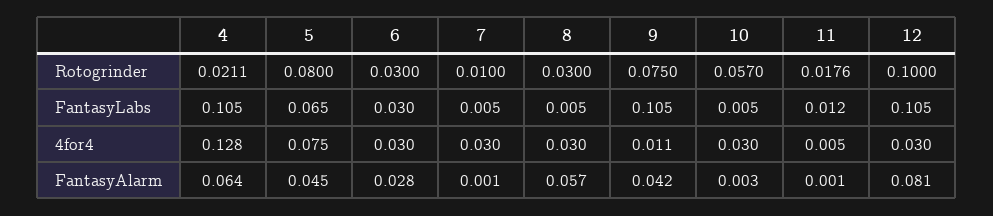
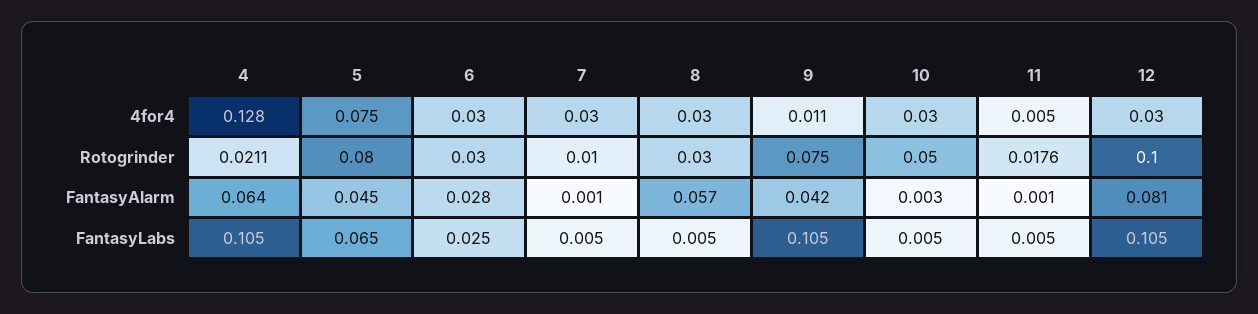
10, Rotogrinder: 0.057 -> 0.05
6, FantasyLabs: 0.03 -> 0.025
11, FantasyLabs: 0.012 -> 0.005

